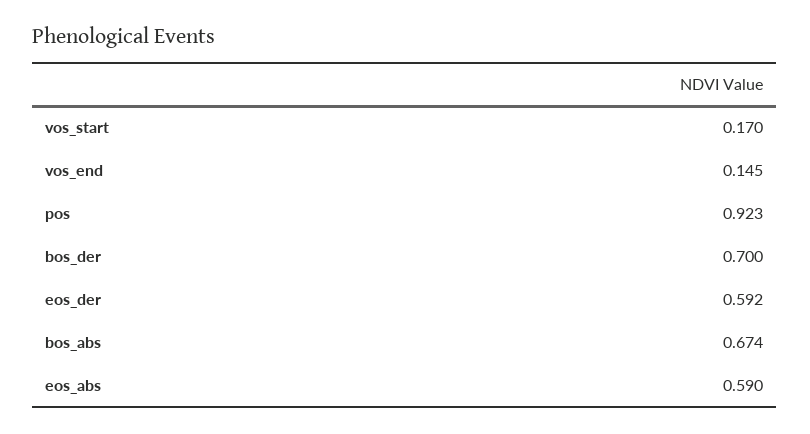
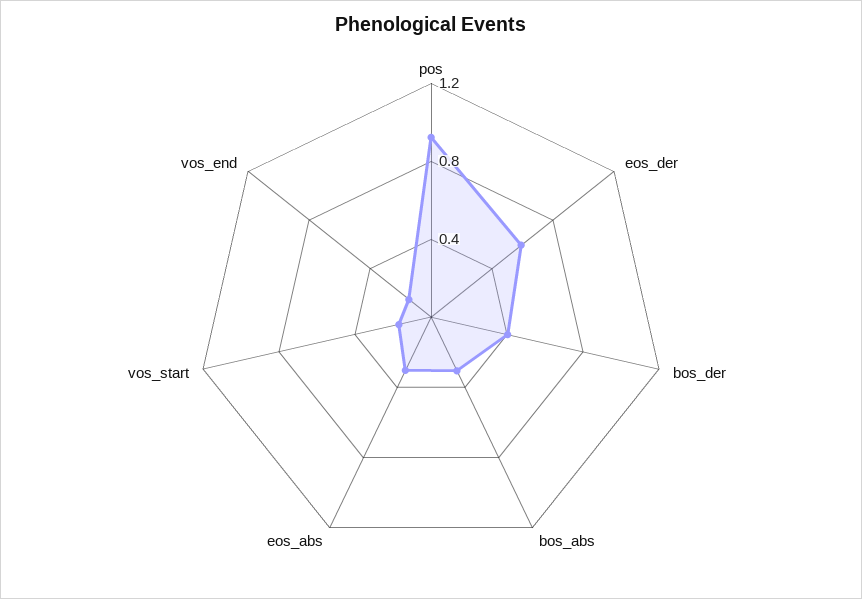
bos_der: 0.7 -> 0.4
bos_abs: 0.674 -> 0.3
eos_abs: 0.59 -> 0.3

